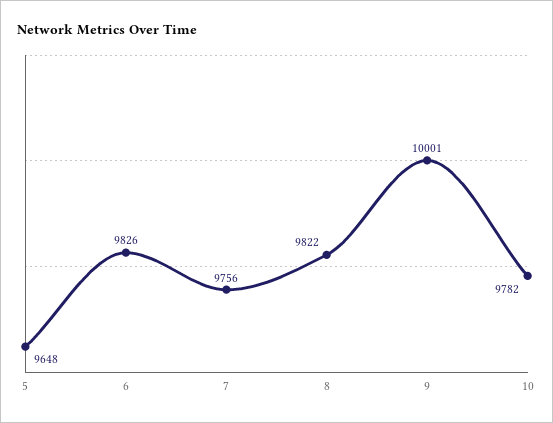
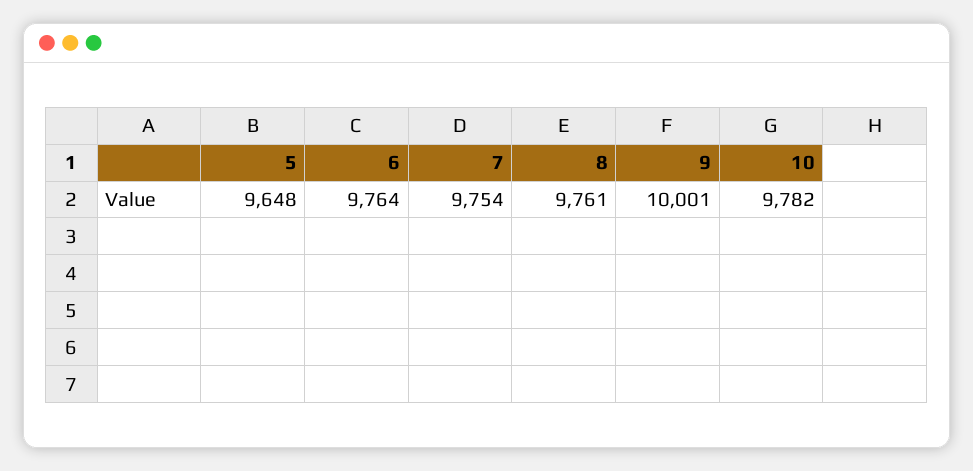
6: 9826 -> 9764
7: 9756 -> 9754
8: 9822 -> 9761

